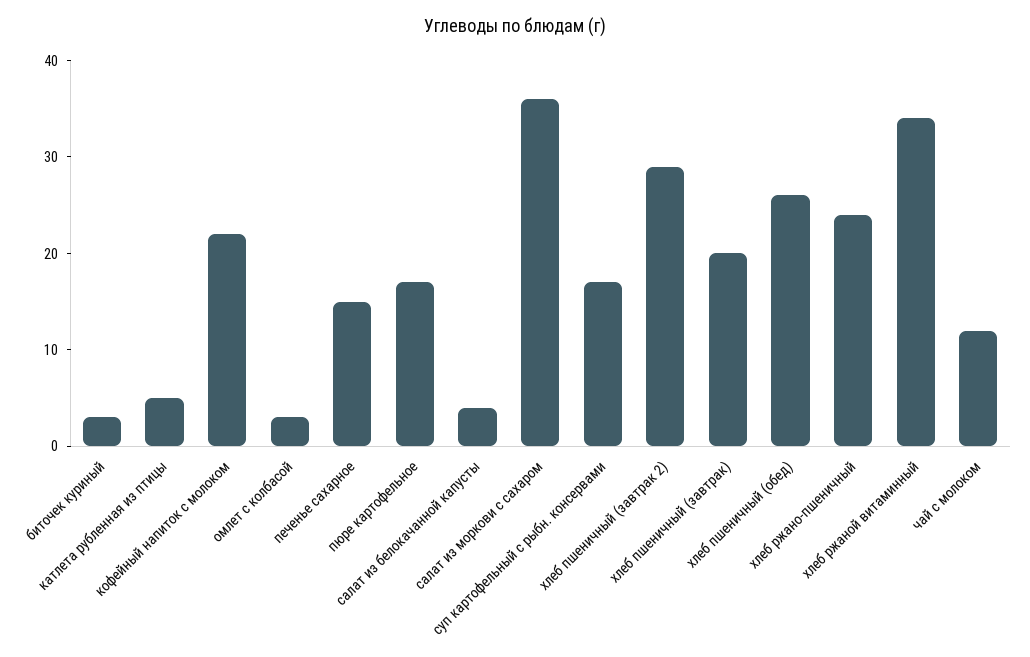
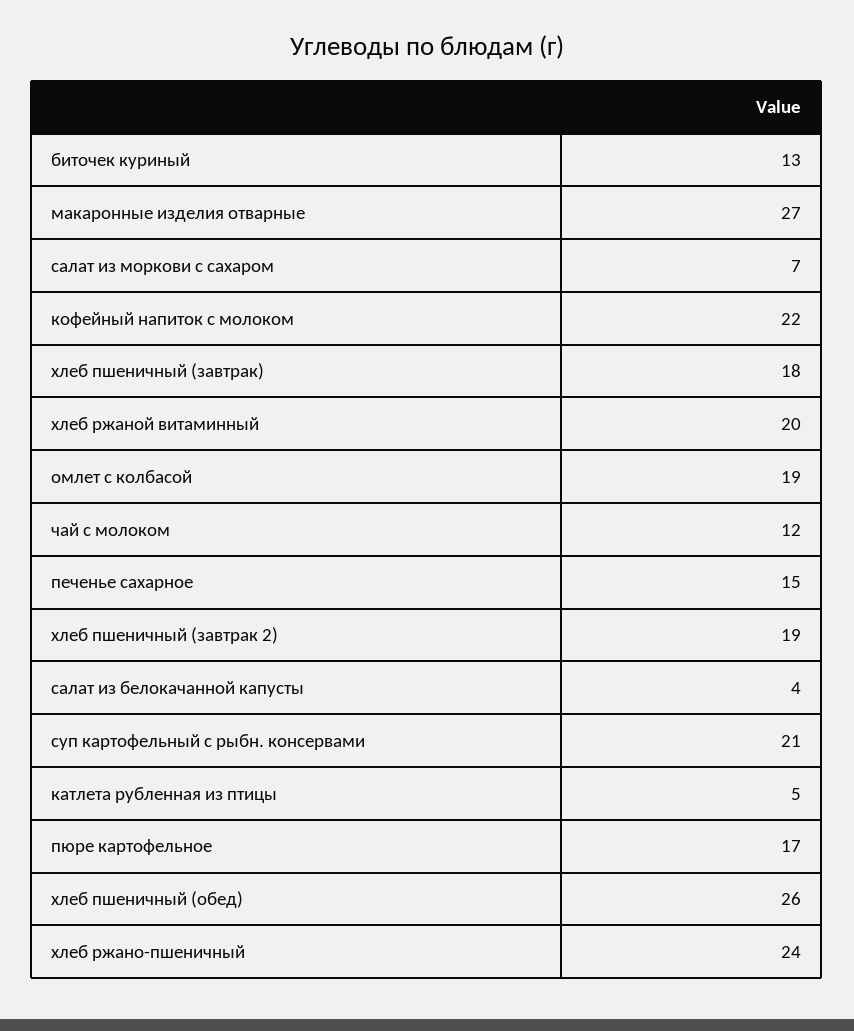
биточек куриный: 3 -> 13
омлет с колбасой: 3 -> 19
салат из моркови с сахаром: 36 -> 7
суп картофельный с рыбн. консервами: 17 -> 21
хлеб пшеничный (завтрак 2): 29 -> 19
хлеб пшеничный (завтрак): 20 -> 18
хлеб ржаной витаминный: 34 -> 20
макаронные изделия отварные: none -> 27

